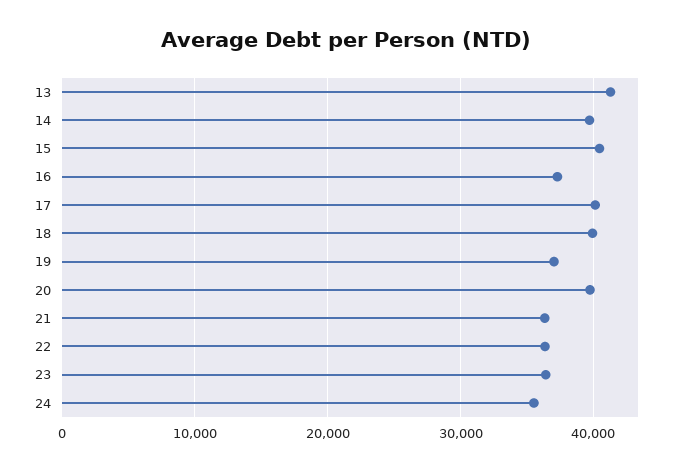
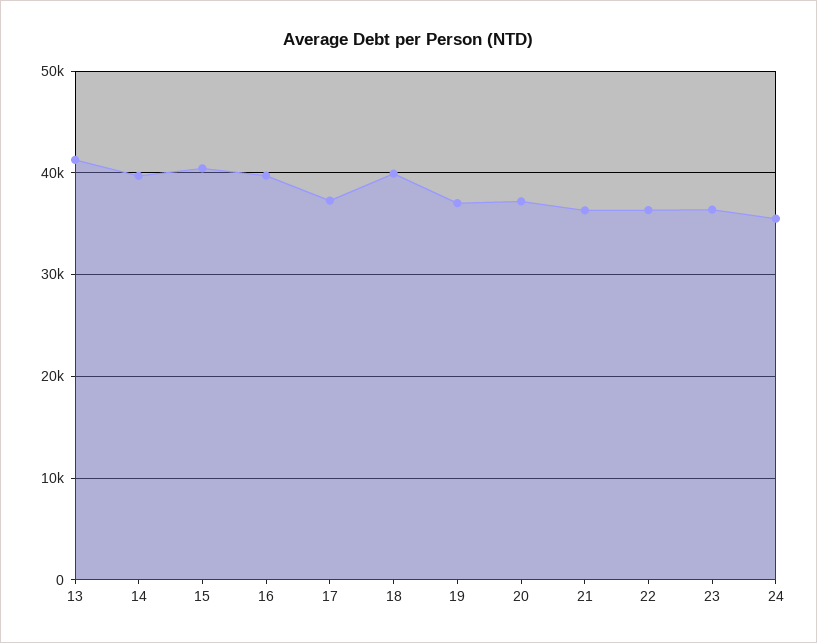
16: 37000 -> 40000
17: 40000 -> 37000
20: 40000 -> 37000

